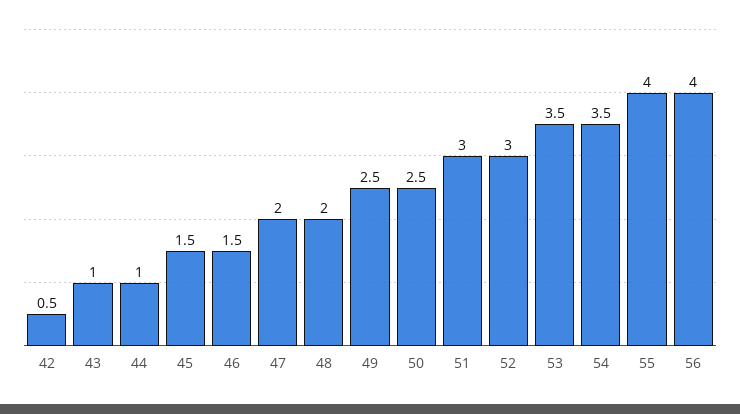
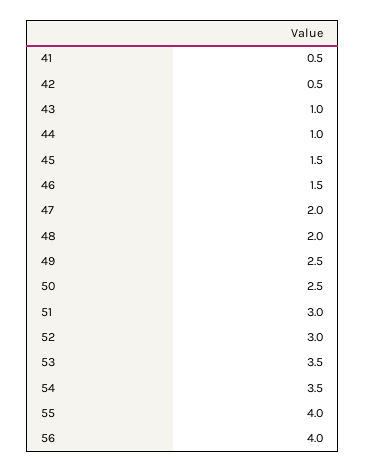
41: none -> 0.5

